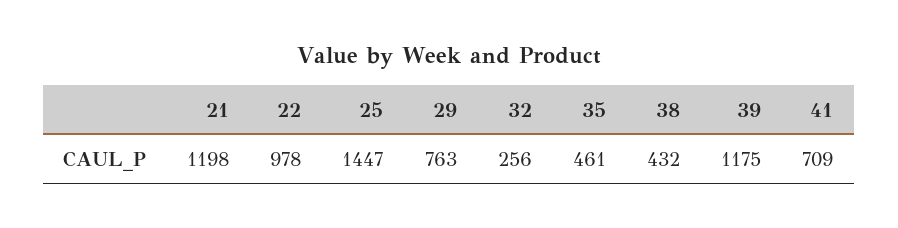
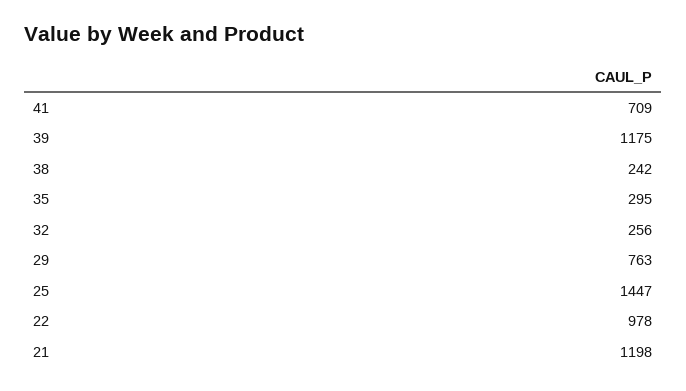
35: 461 -> 295
38: 432 -> 242

